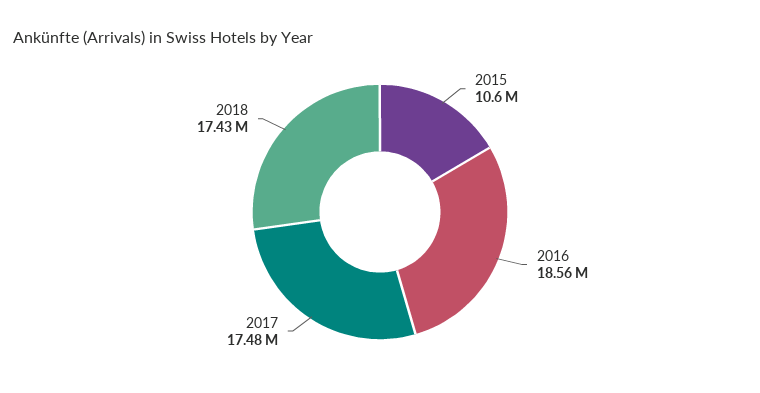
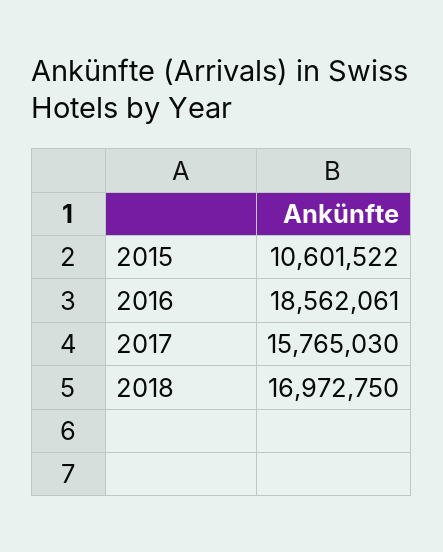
2017: 17480000 -> 15765030
2018: 17430000 -> 16972750

